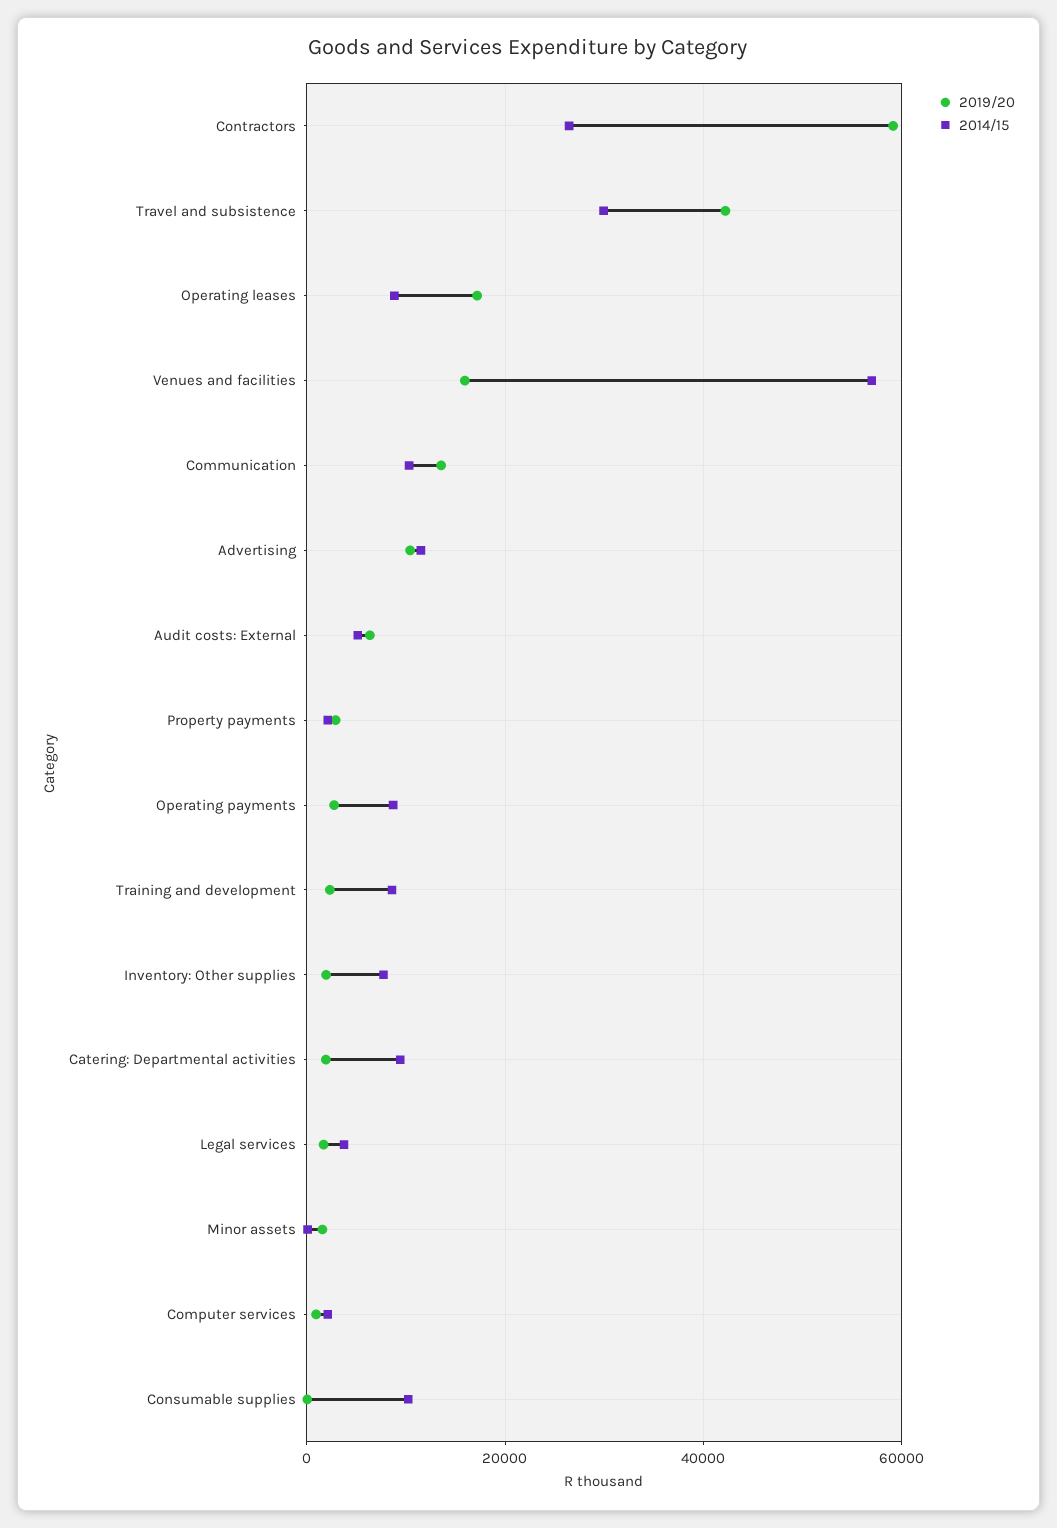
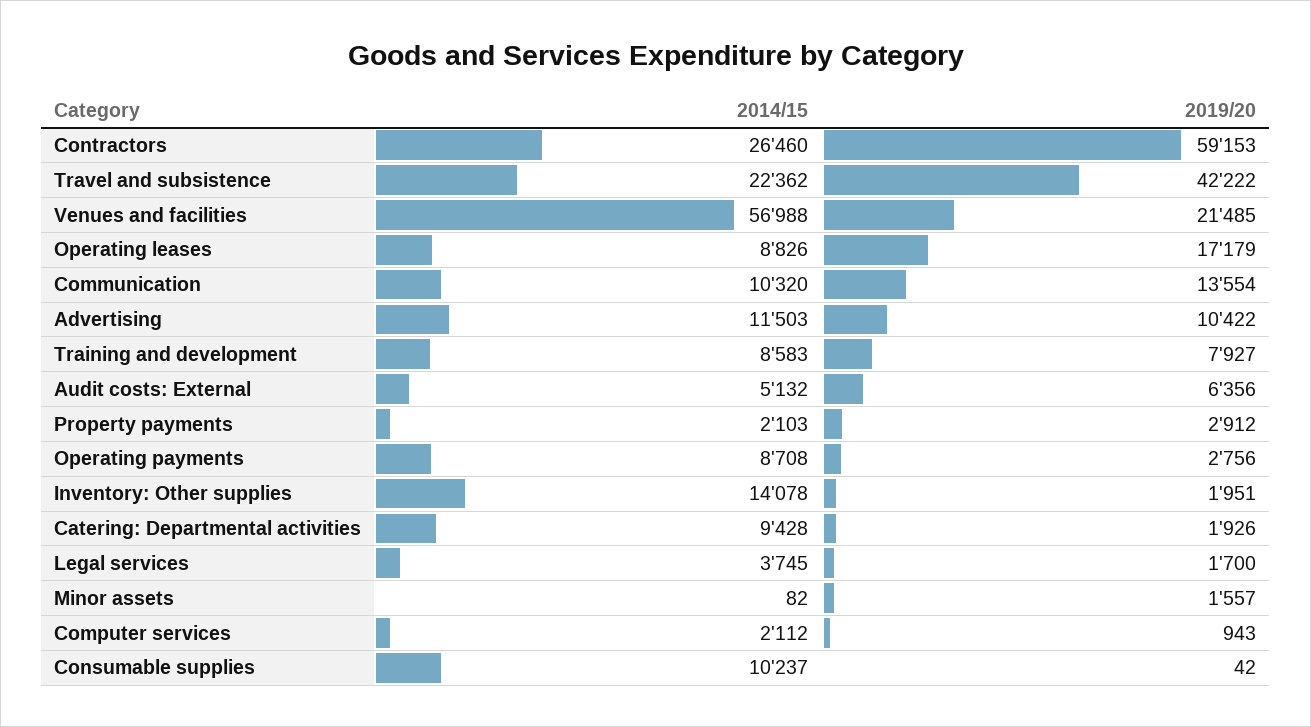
2014/15, Travel and subsistence: 30000 -> 22362
2019/20, Venues and facilities: 16000 -> 21485
2019/20, Training and development: 2000 -> 7927
2014/15, Inventory: Other supplies: 8000 -> 14078

